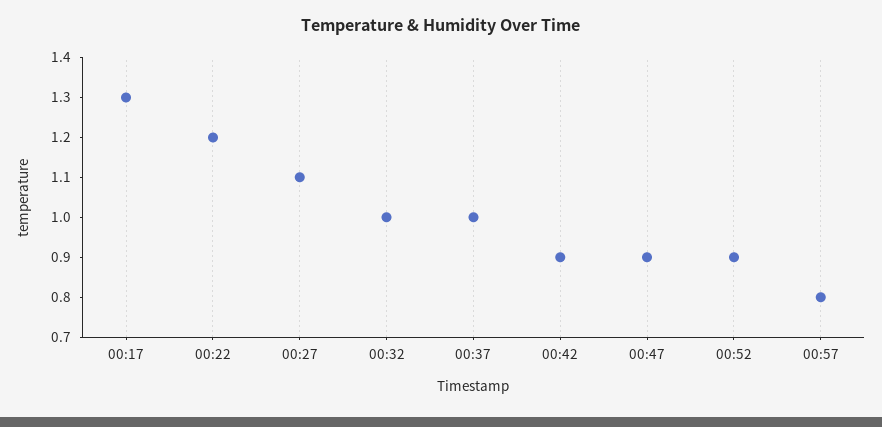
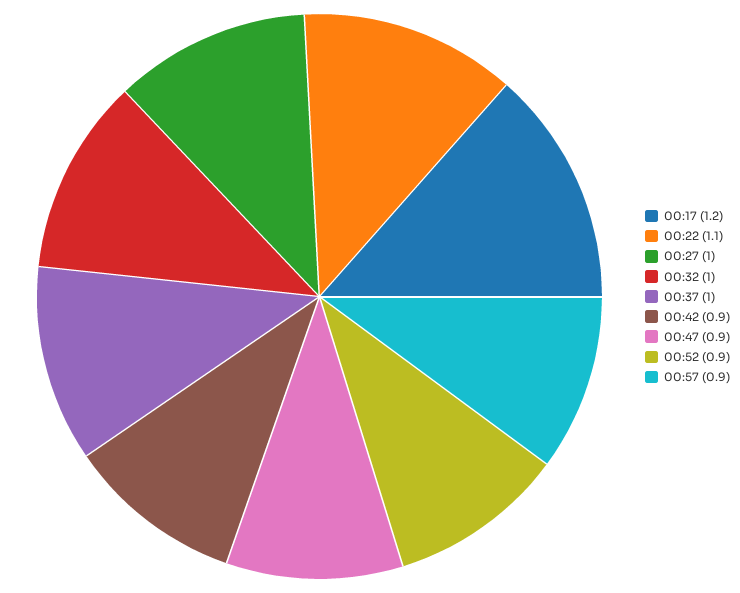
00:17: 1.3 -> 1.2
00:22: 1.2 -> 1.1
00:27: 1.1 -> 1
00:57: 0.8 -> 0.9

